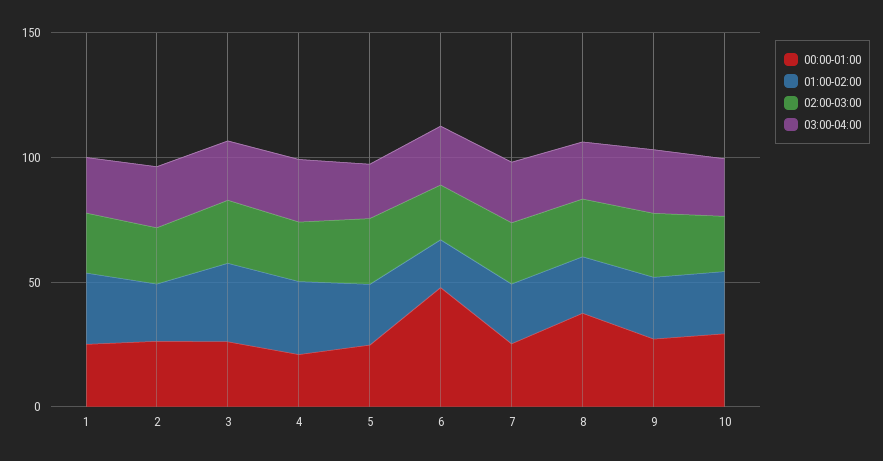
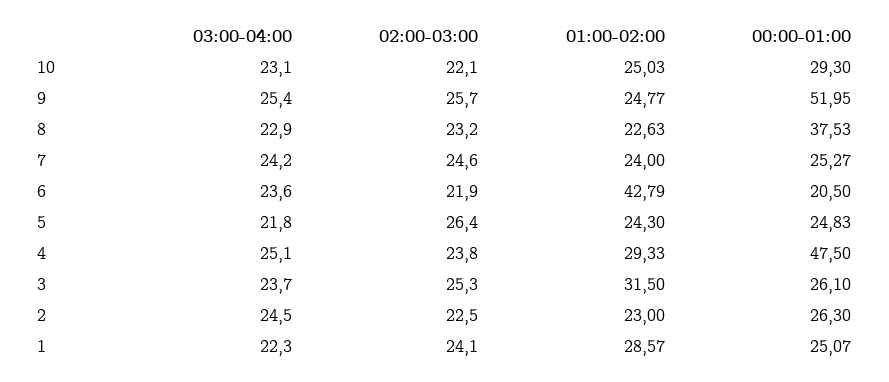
00:00-01:00, 4: 20 -> 47.5
00:00-01:00, 6: 50 -> 20.5
01:00-02:00, 6: 20 -> 42.79
00:00-01:00, 9: 30 -> 51.95

